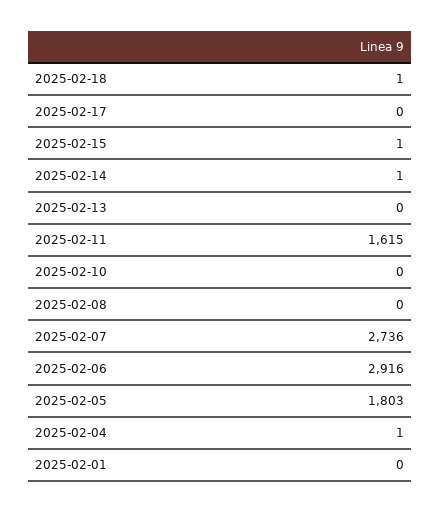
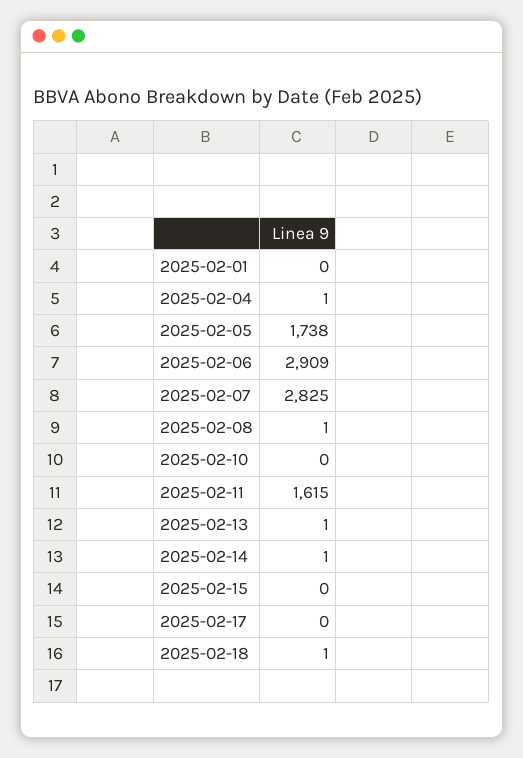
2025-02-15: 1 -> 0
2025-02-13: 0 -> 1
2025-02-08: 0 -> 1
2025-02-07: 2736 -> 2825
2025-02-06: 2916 -> 2909
2025-02-05: 1803 -> 1738

